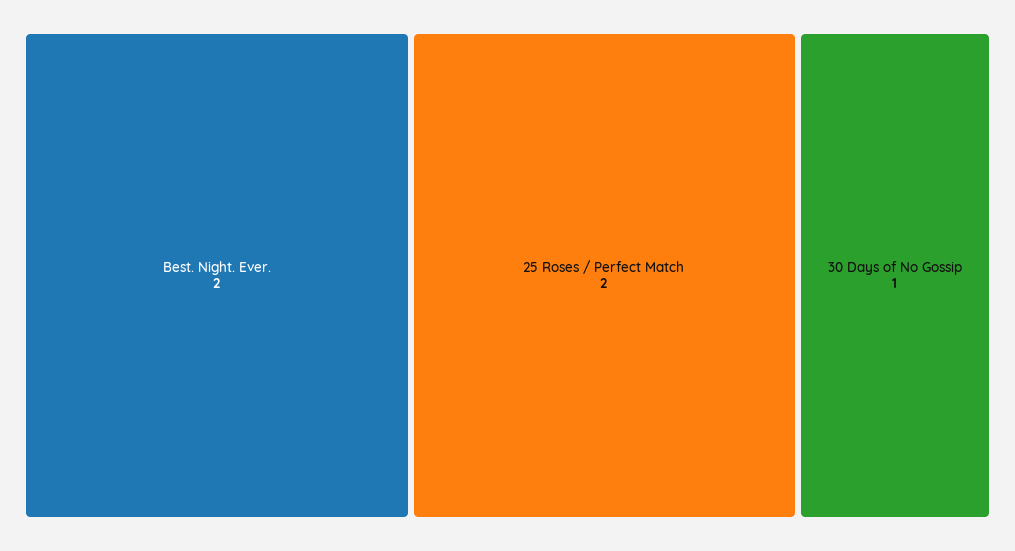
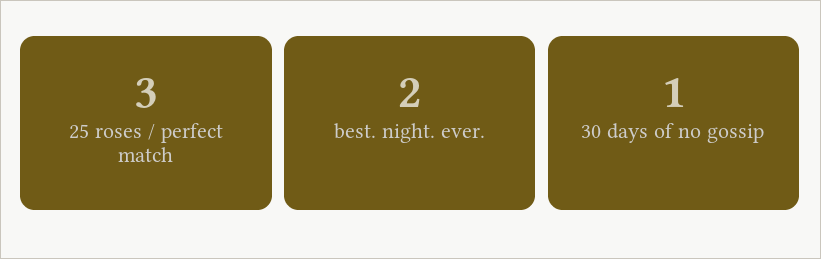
25 Roses / Perfect Match: 2 -> 3

